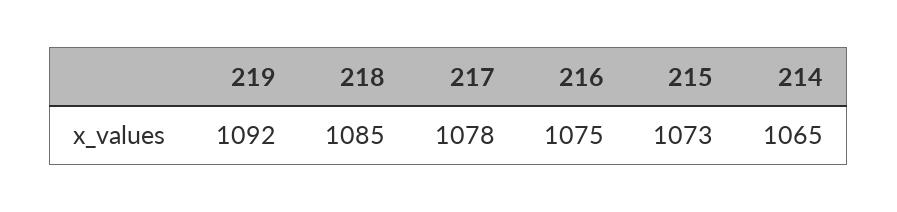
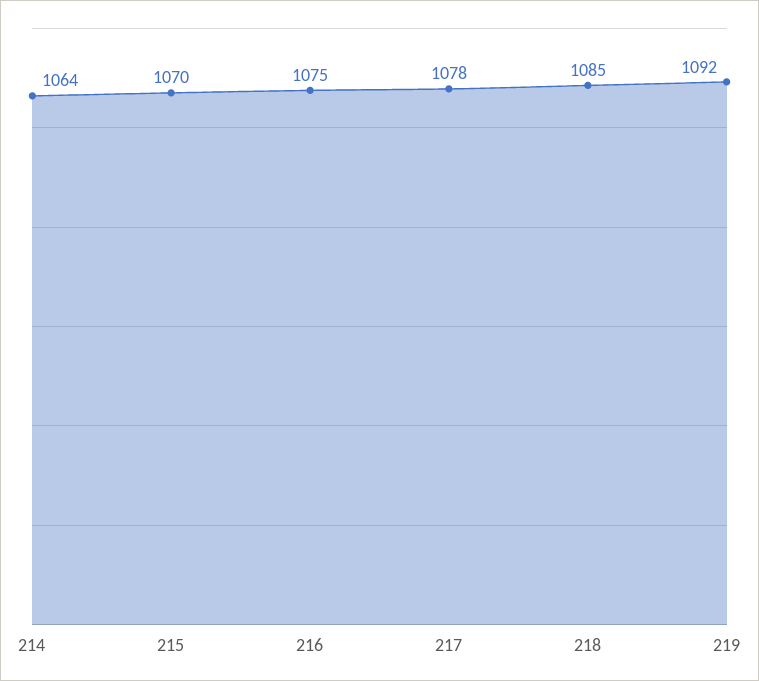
215: 1073 -> 1070
214: 1065 -> 1064

